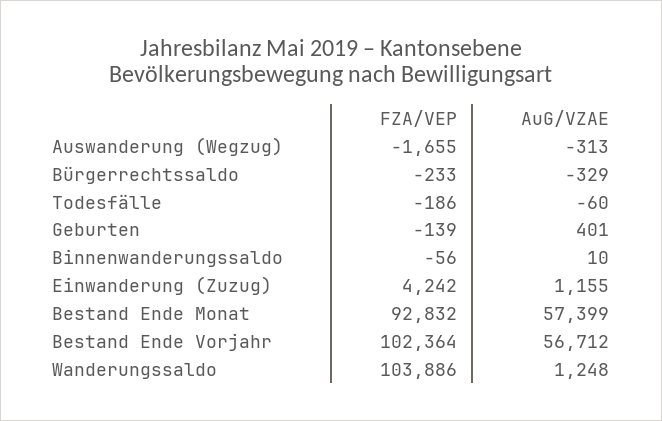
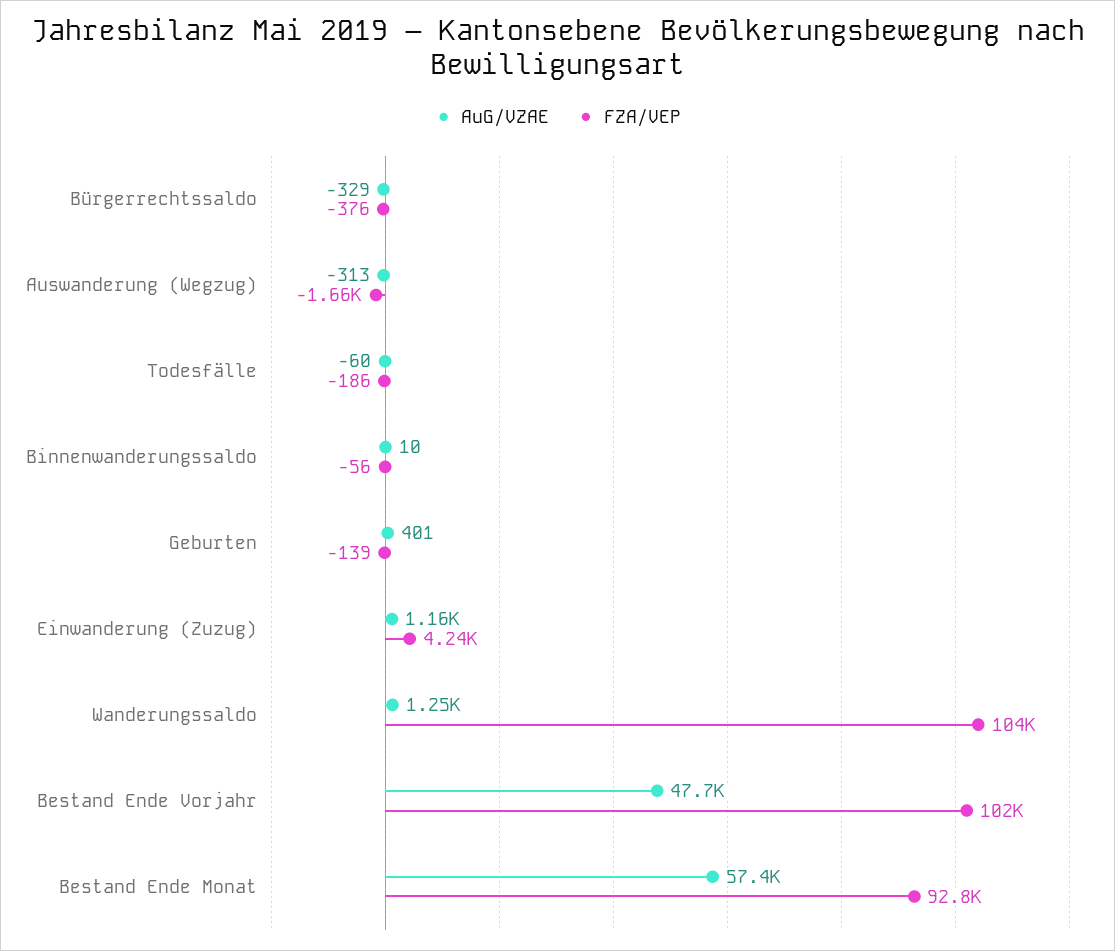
FZA/VEP, Bürgerrechtssaldo: -233 -> -376
AuG/VZAE, Bestand Ende Vorjahr: 56712 -> 47700

